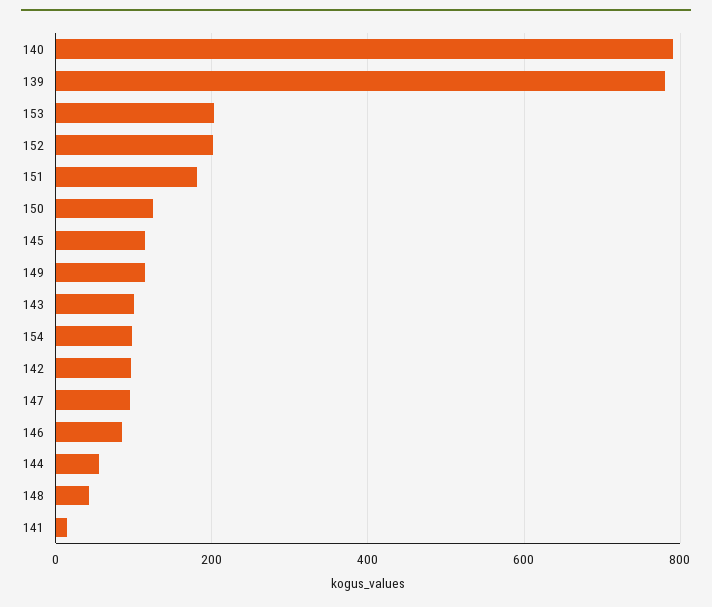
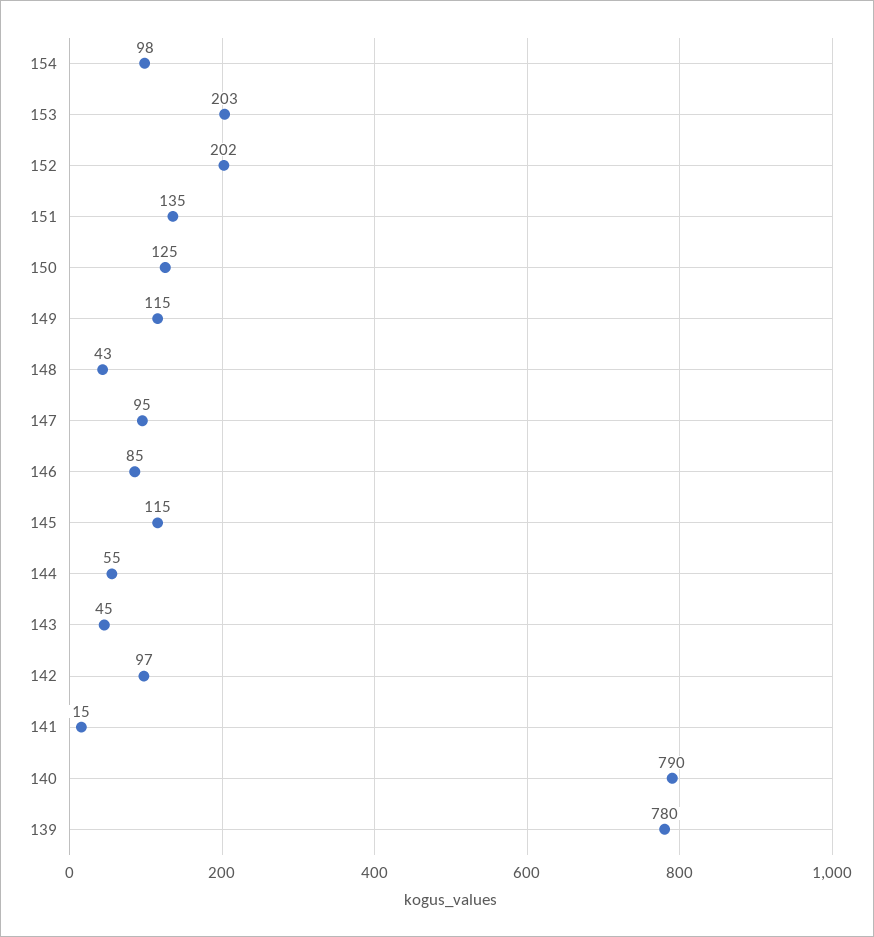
151: 180 -> 135
143: 100 -> 45

